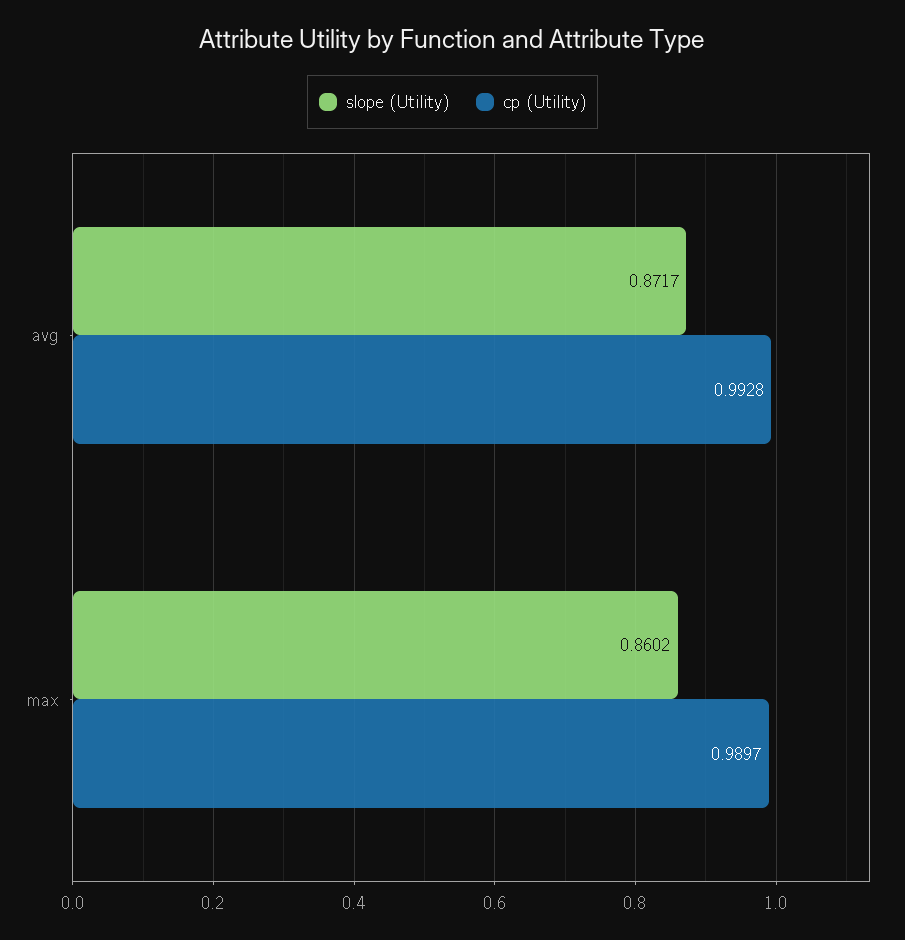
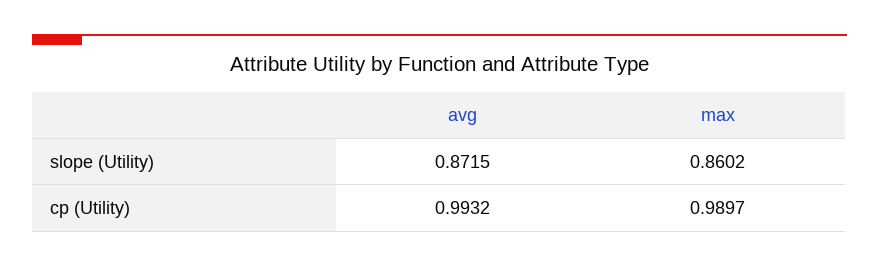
slope (Utility), avg: 0.8717 -> 0.8715
cp (Utility), avg: 0.9928 -> 0.9932

